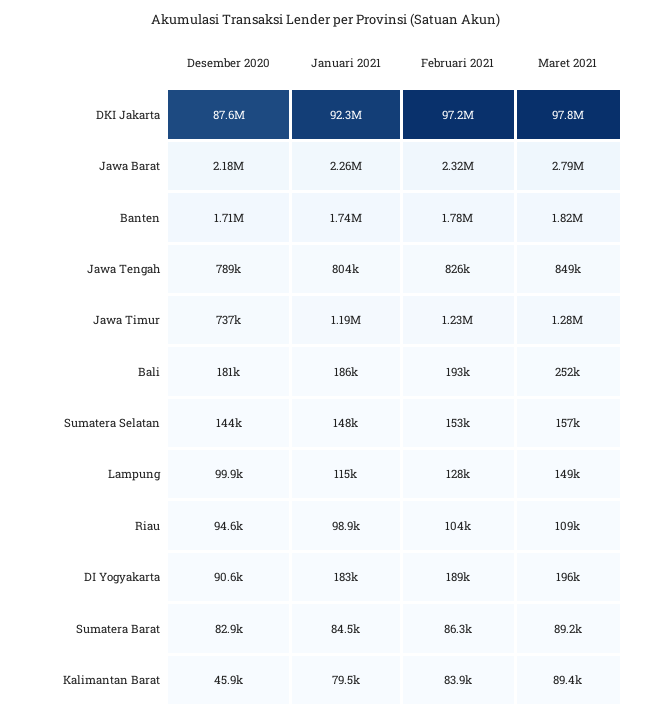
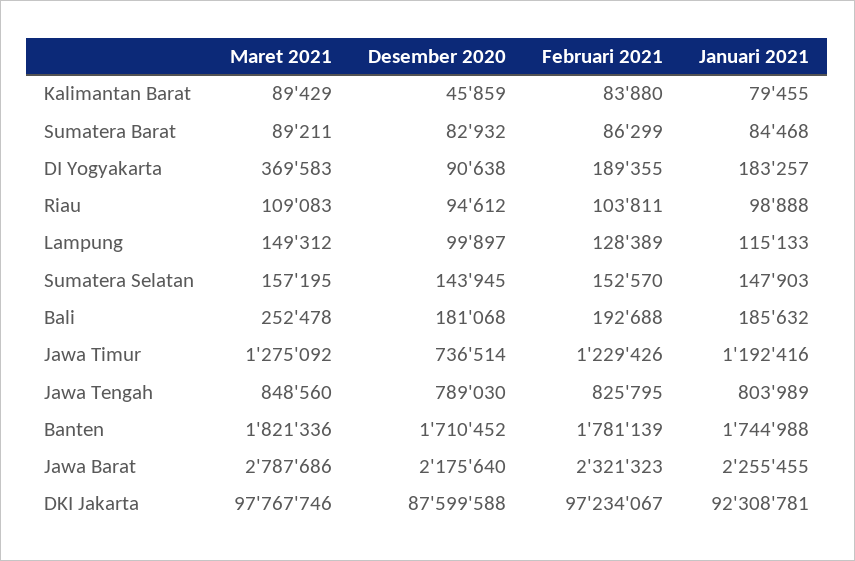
Maret 2021, DI Yogyakarta: 196000 -> 369583

